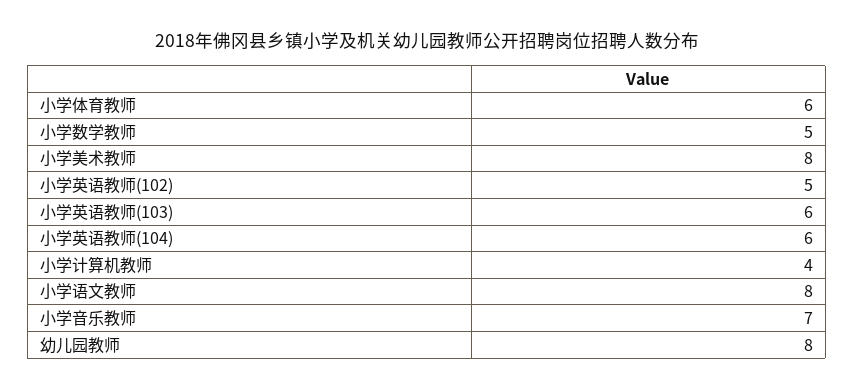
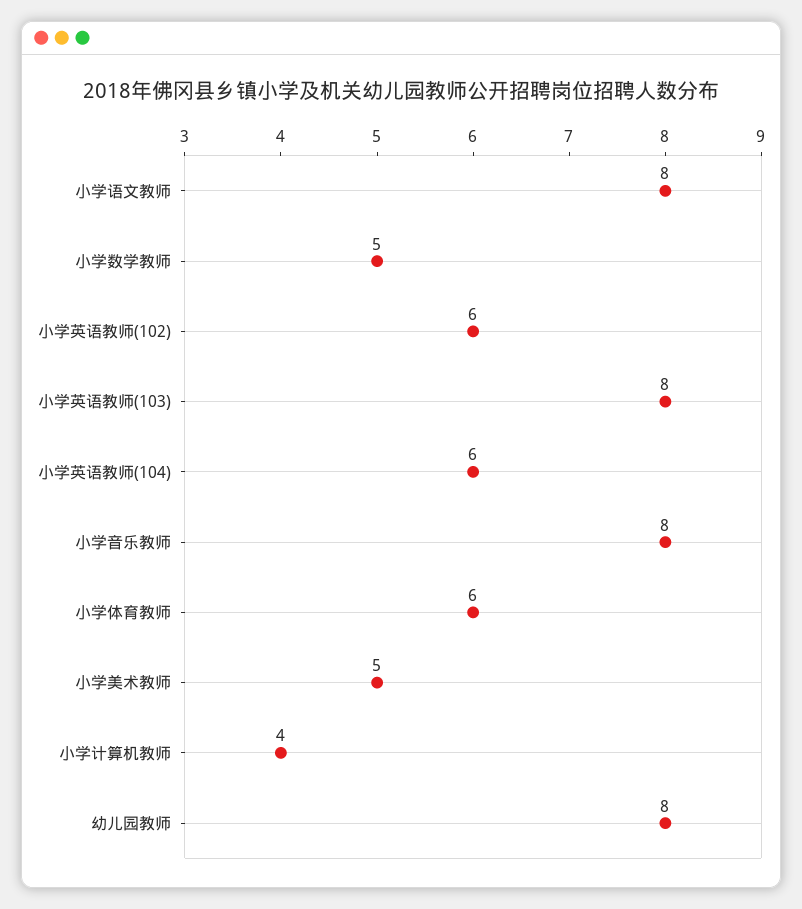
小学美术教师: 8 -> 5
小学英语教师(102): 5 -> 6
小学英语教师(103): 6 -> 8
小学音乐教师: 7 -> 8

